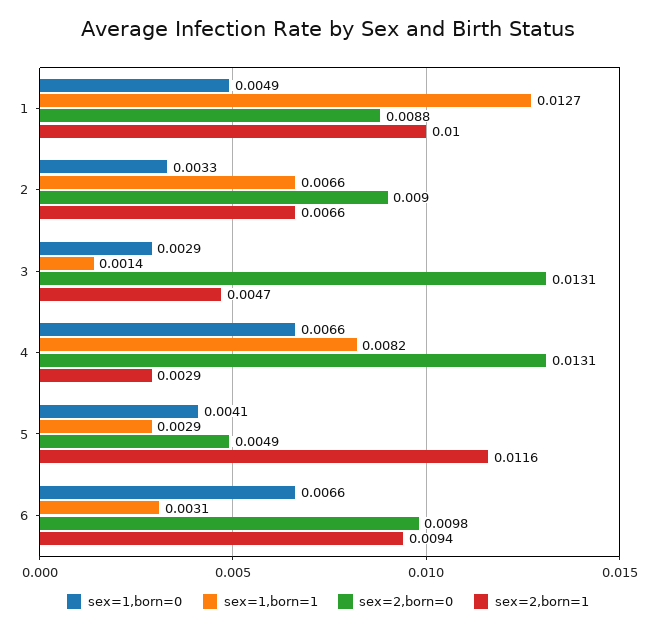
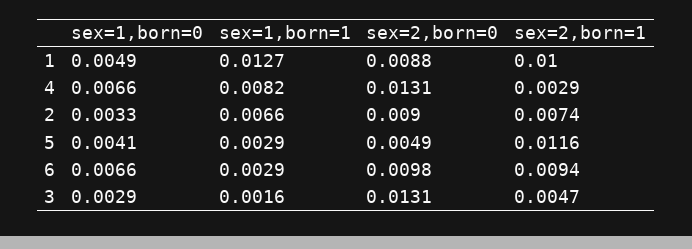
sex=2,born=1, 2: 0.0066 -> 0.0074
sex=1,born=1, 3: 0.0014 -> 0.0016
sex=1,born=1, 6: 0.0031 -> 0.0029

